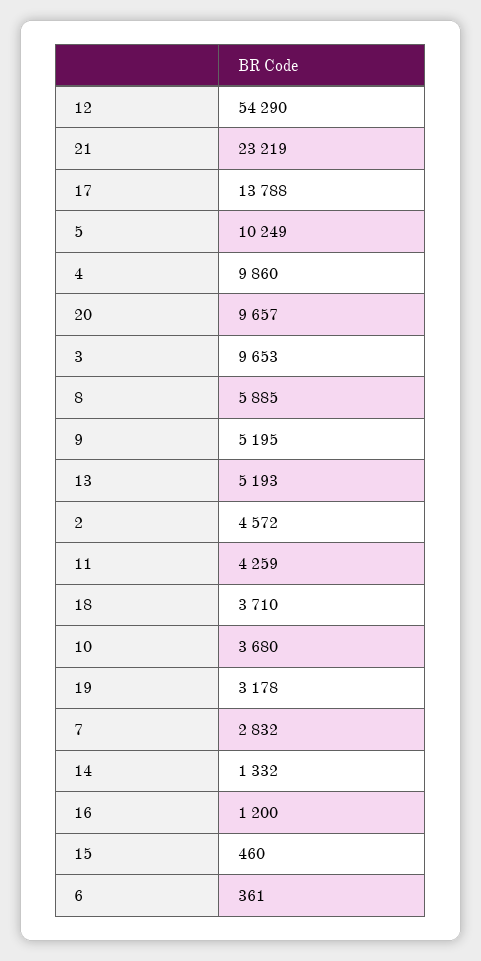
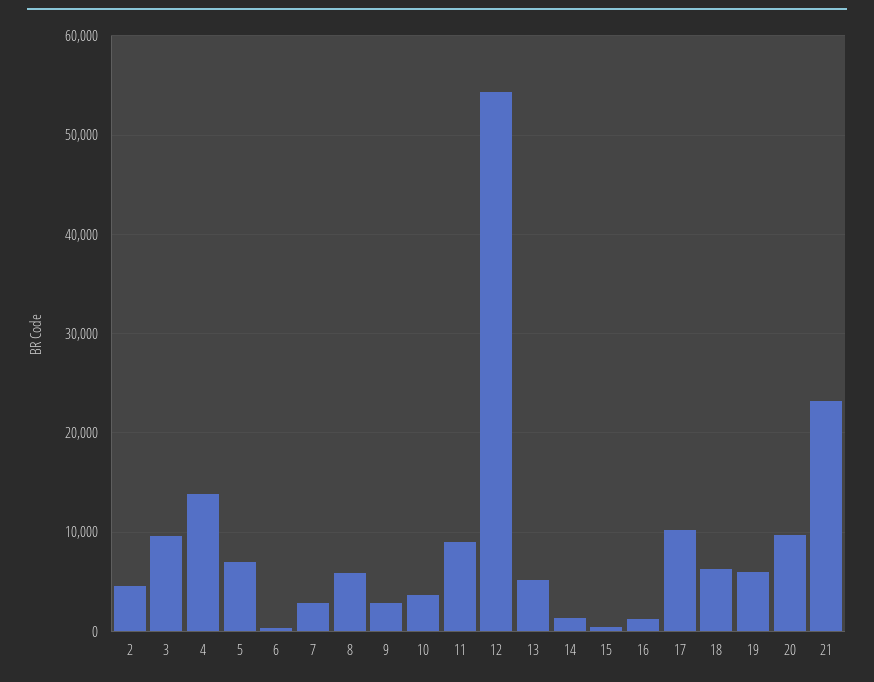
17: 13788 -> 10000
5: 10249 -> 7000
4: 9860 -> 14000
9: 5195 -> 3000
11: 4259 -> 9000
18: 3710 -> 6000
19: 3178 -> 6000

